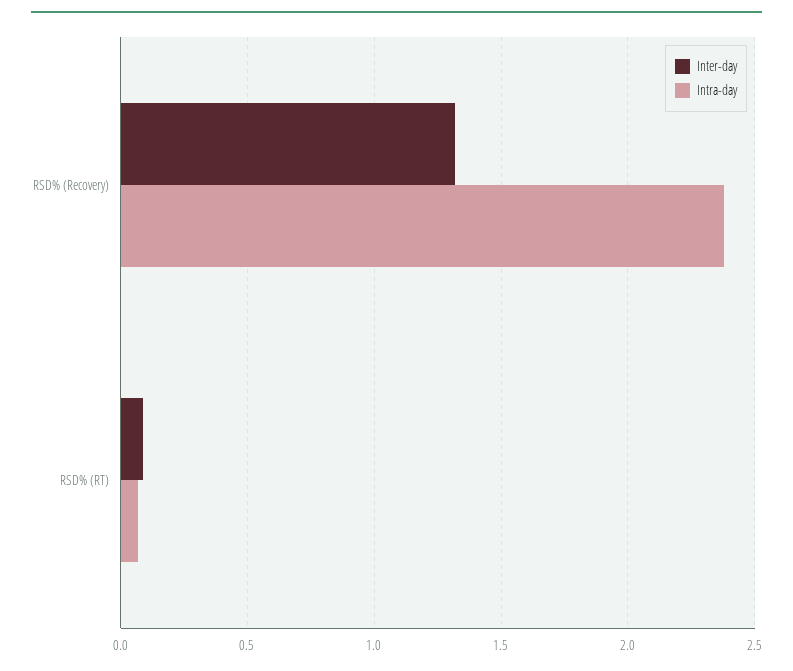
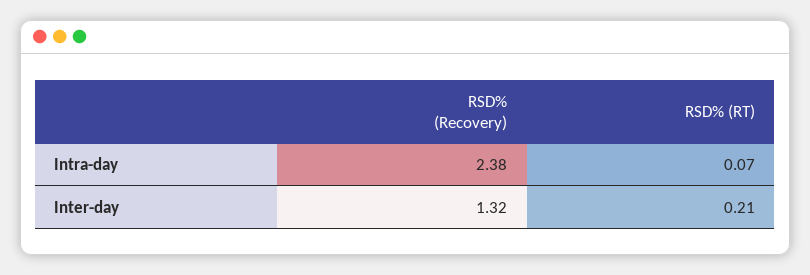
Inter-day, RSD% (RT): 0.1 -> 0.21

